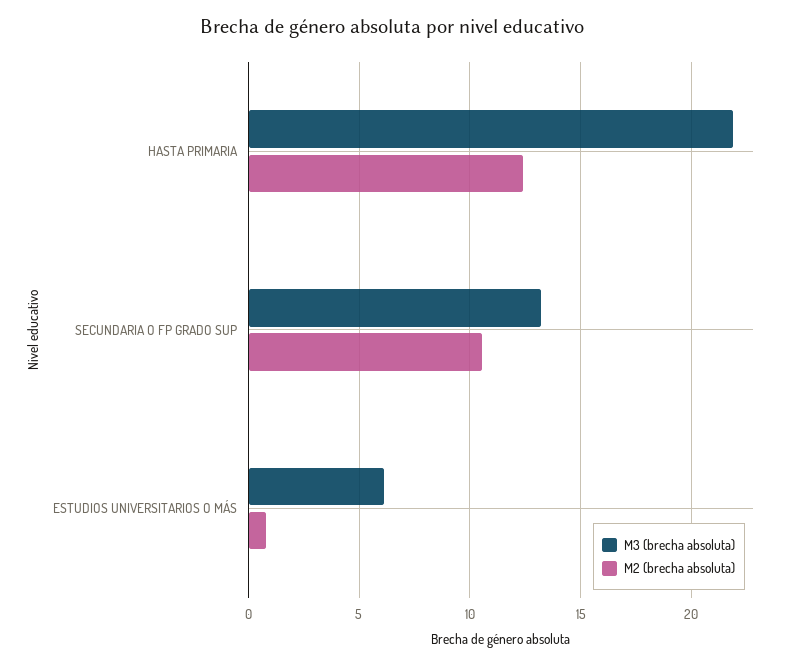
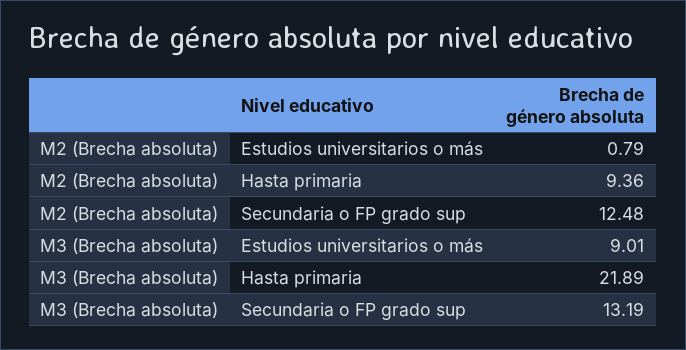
M2 (brecha absoluta), HASTA PRIMARIA: 12.5 -> 9.36
M2 (brecha absoluta), SECUNDARIA O FP GRADO SUP: 10.5 -> 12.48
M3 (brecha absoluta), ESTUDIOS UNIVERSITARIOS O MÁS: 6 -> 9.01

